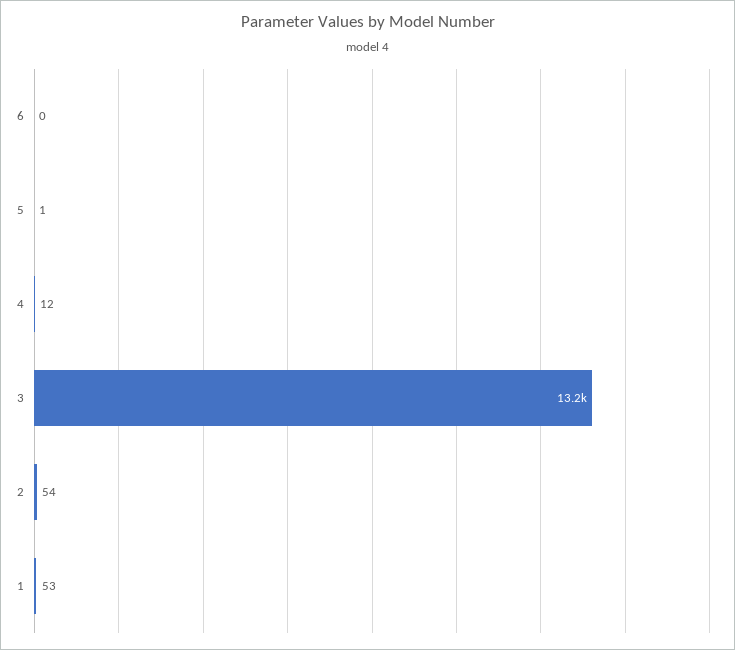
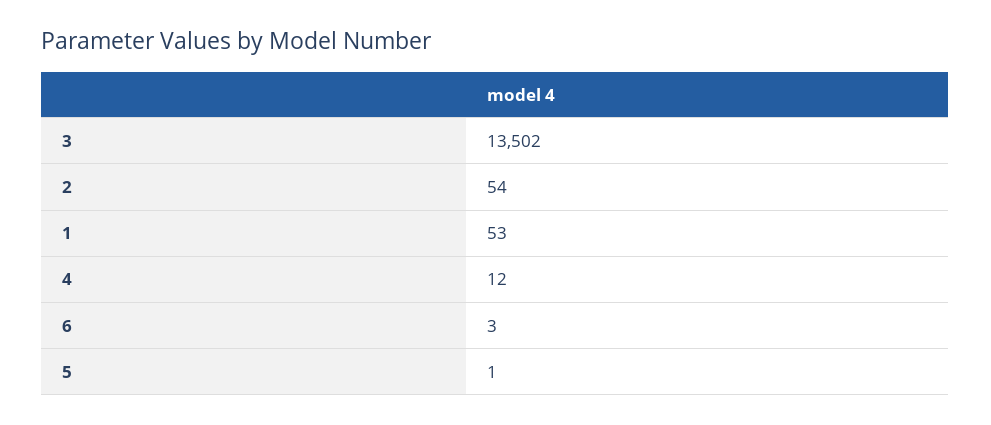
6: 0 -> 3
3: 13200 -> 13502

